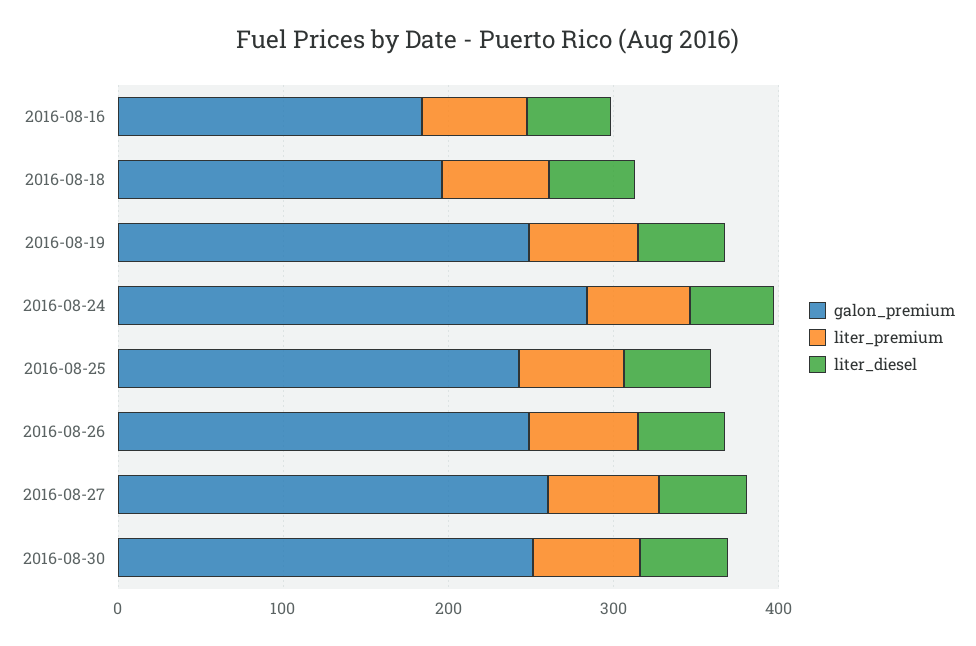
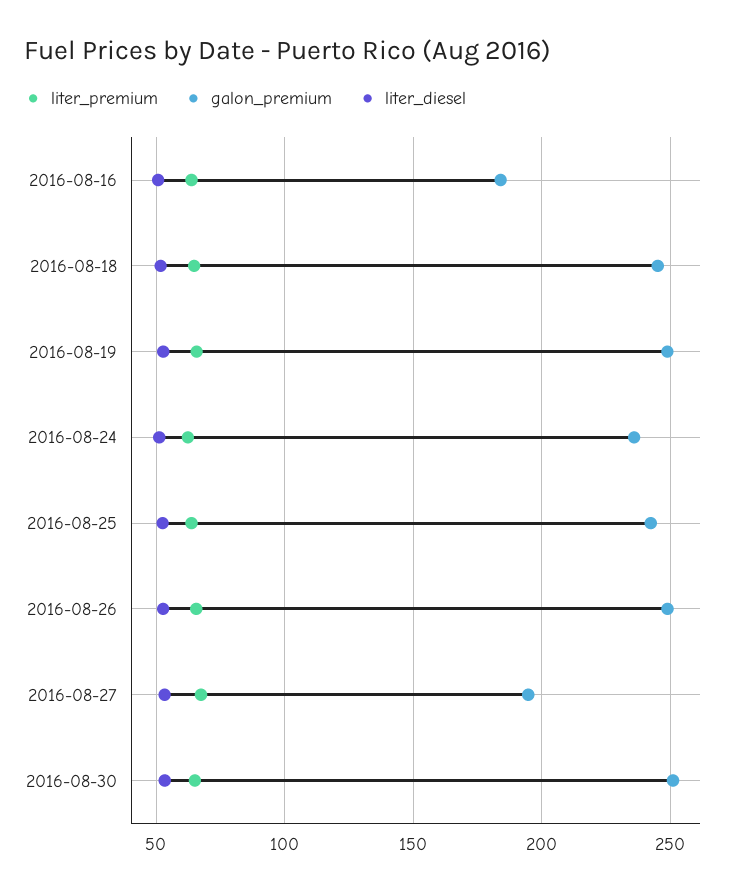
galon_premium, 2016-08-18: 200 -> 245
galon_premium, 2016-08-24: 280 -> 235
galon_premium, 2016-08-27: 260 -> 195

